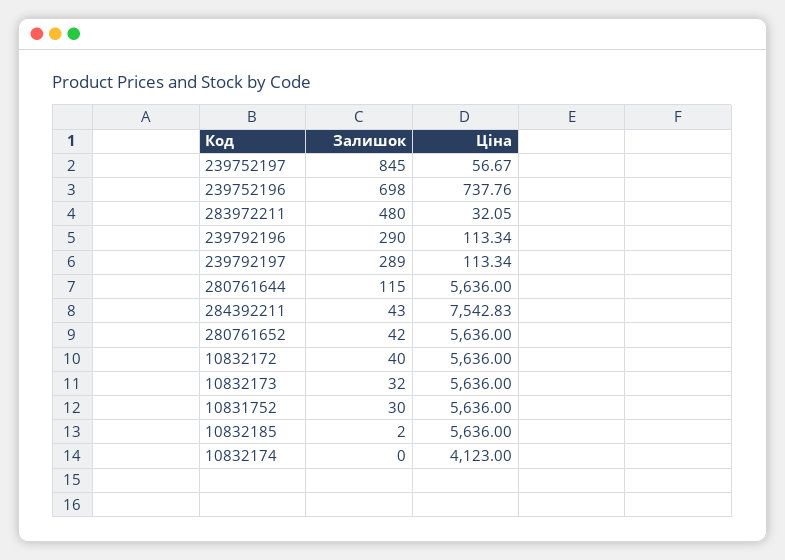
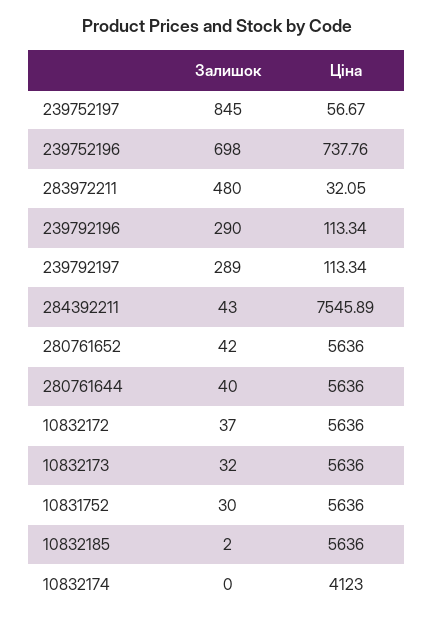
Залишок, 280761644: 115 -> 40
Ціна, 284392211: 7542.83 -> 7545.89
Залишок, 10832172: 40 -> 37

